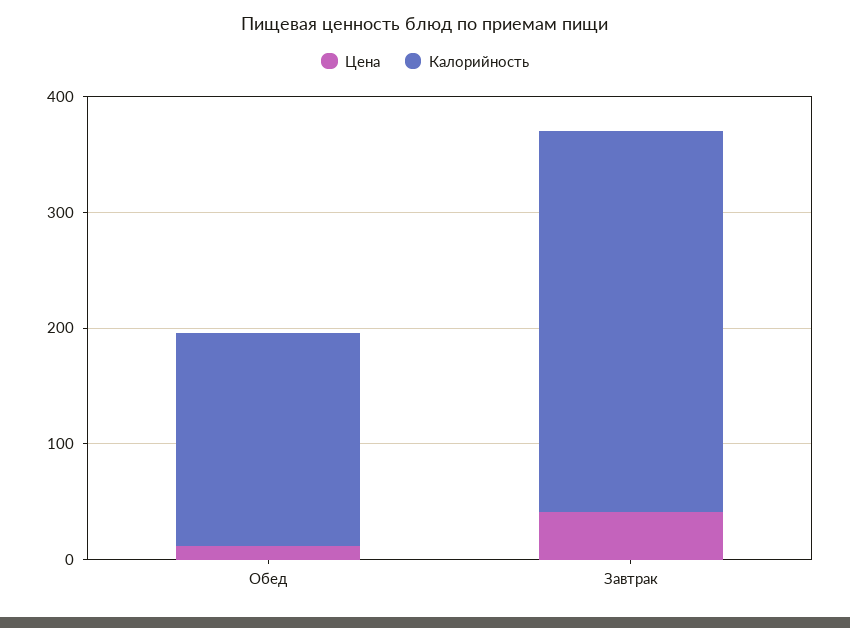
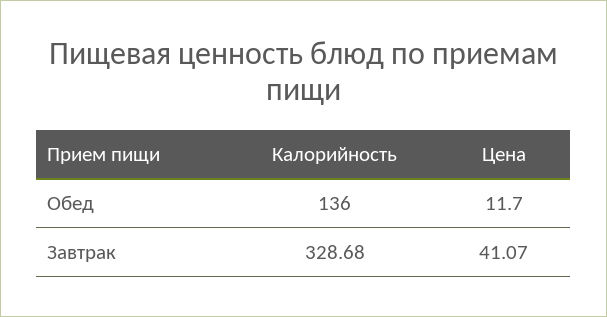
Калорийность, Обед: 180 -> 136

